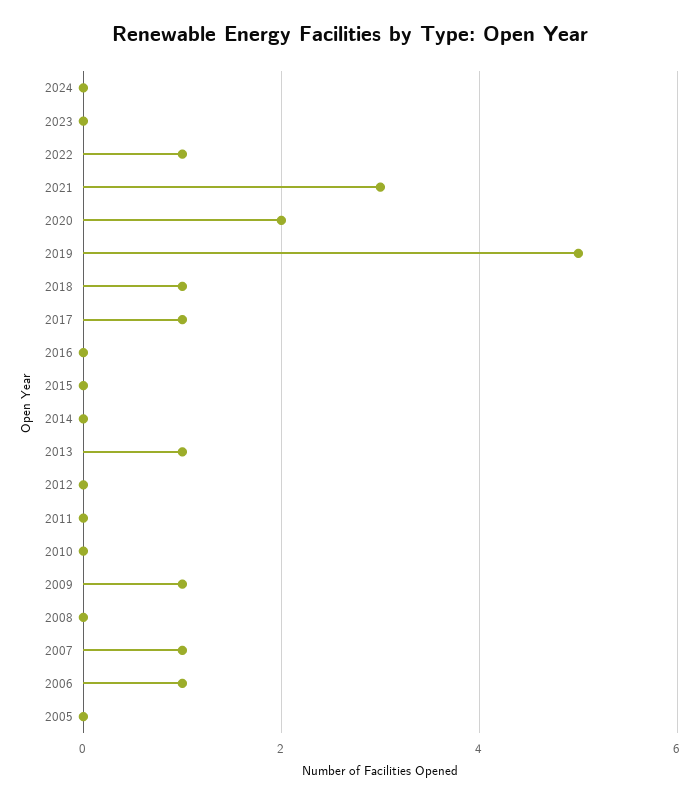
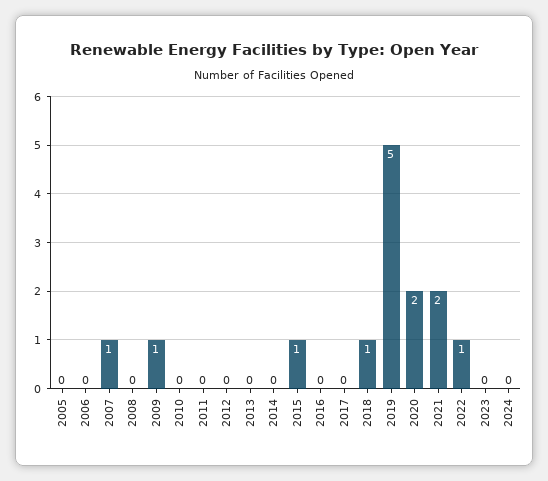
2021: 3 -> 2
2017: 1 -> 0
2015: 0 -> 1
2013: 1 -> 0
2006: 1 -> 0

